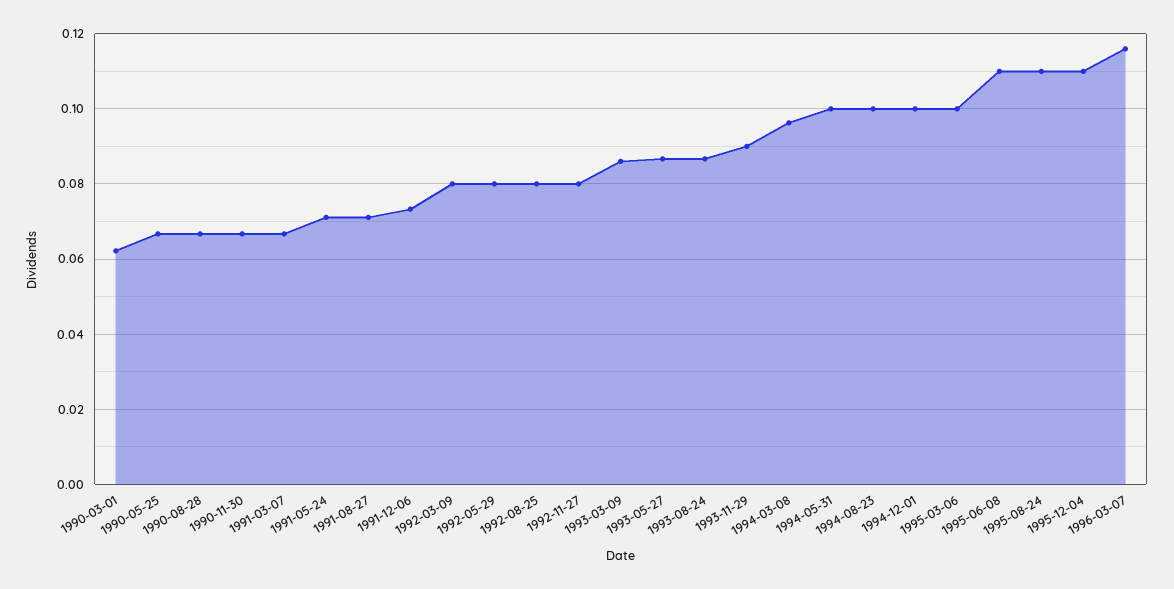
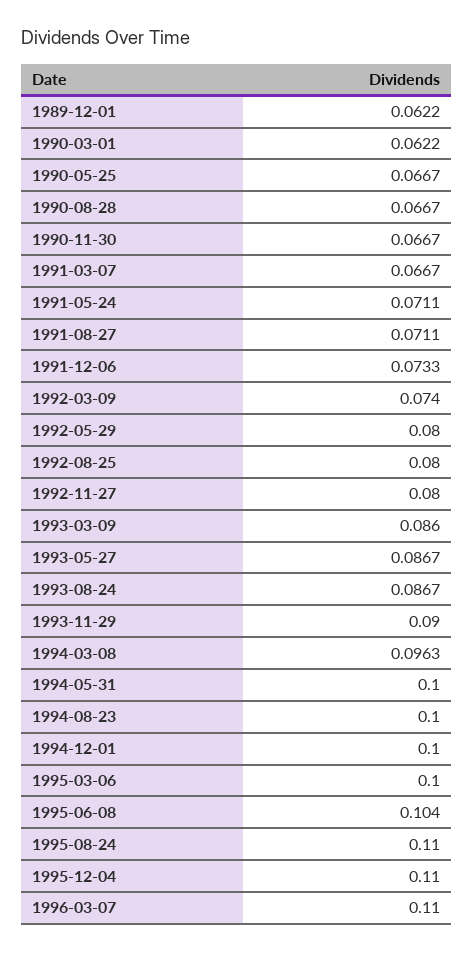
1992-03-09: 0.08 -> 0.074
1995-06-08: 0.11 -> 0.104
1996-03-07: 0.116 -> 0.11
1989-12-01: none -> 0.0622

